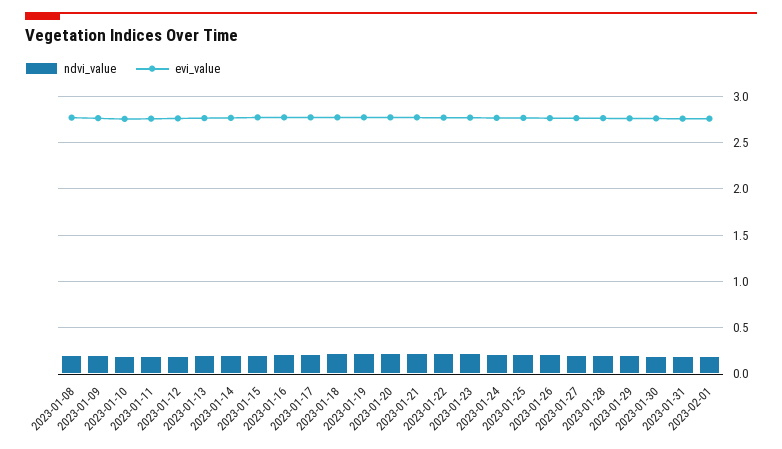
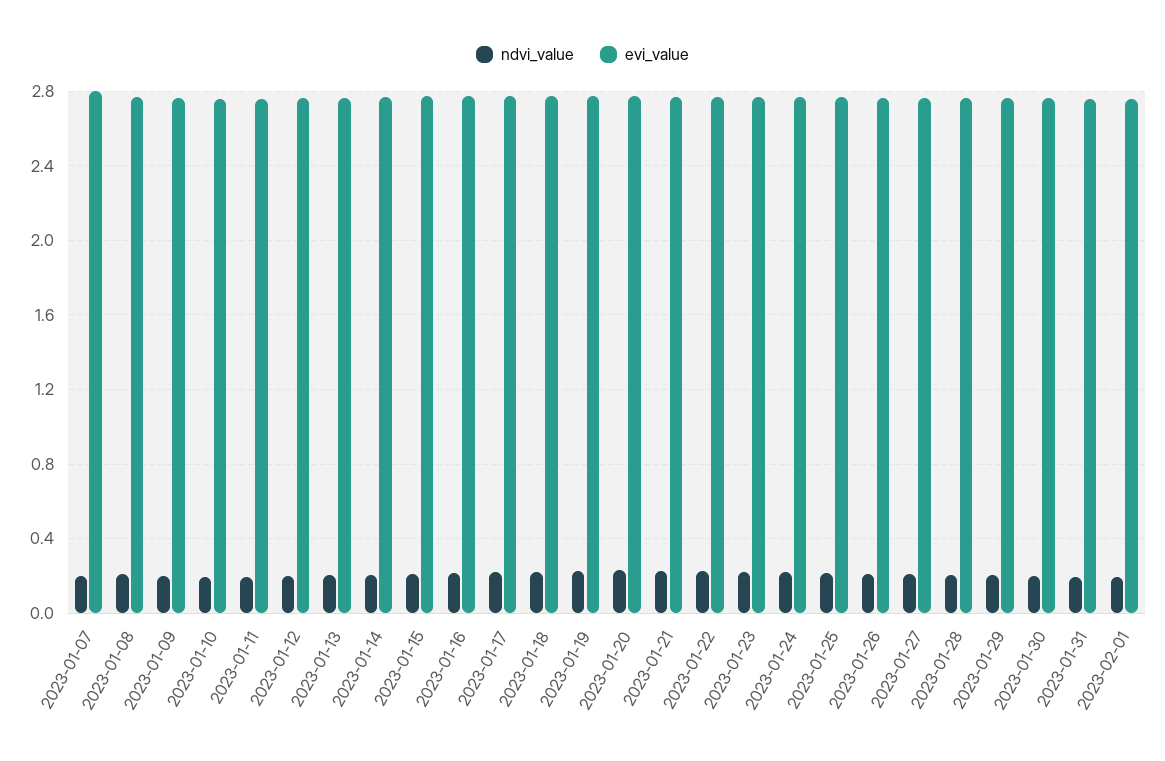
ndvi_value, 2023-01-07: none -> 0.2
evi_value, 2023-01-07: none -> 2.8

